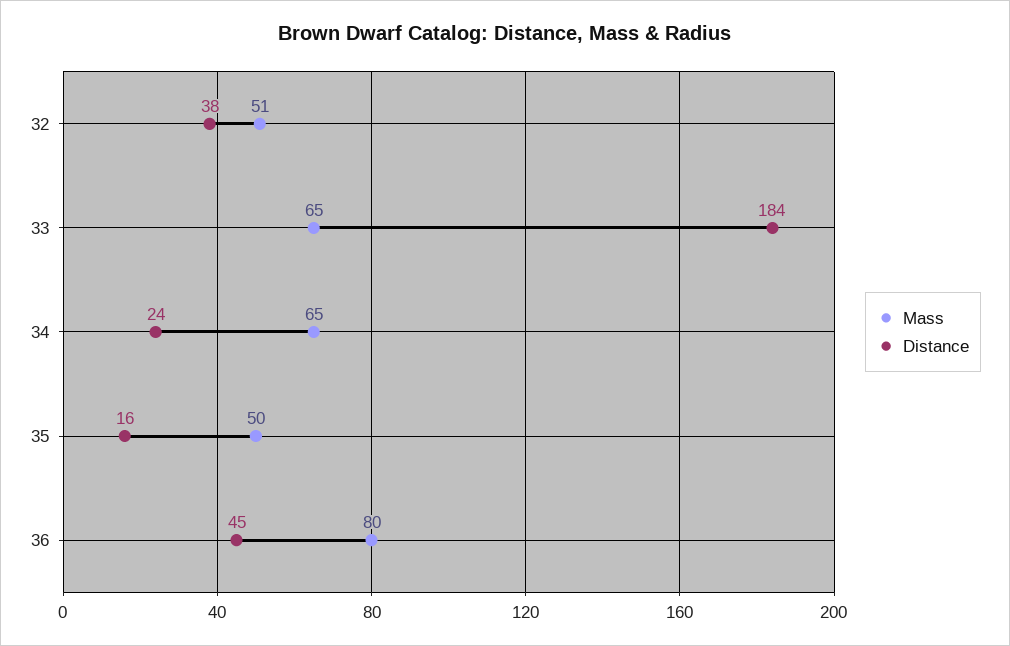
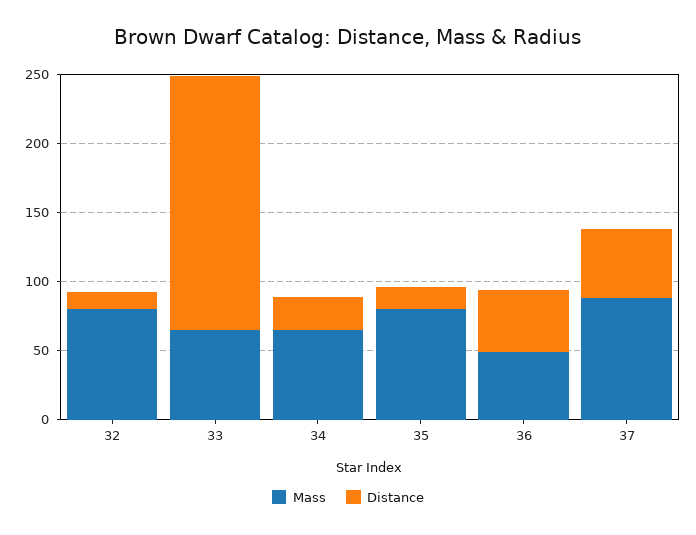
Mass, 32: 51 -> 80
Distance, 32: 38 -> 10
Mass, 35: 50 -> 80
Mass, 36: 80 -> 50
Mass, 37: none -> 90
Distance, 37: none -> 50

